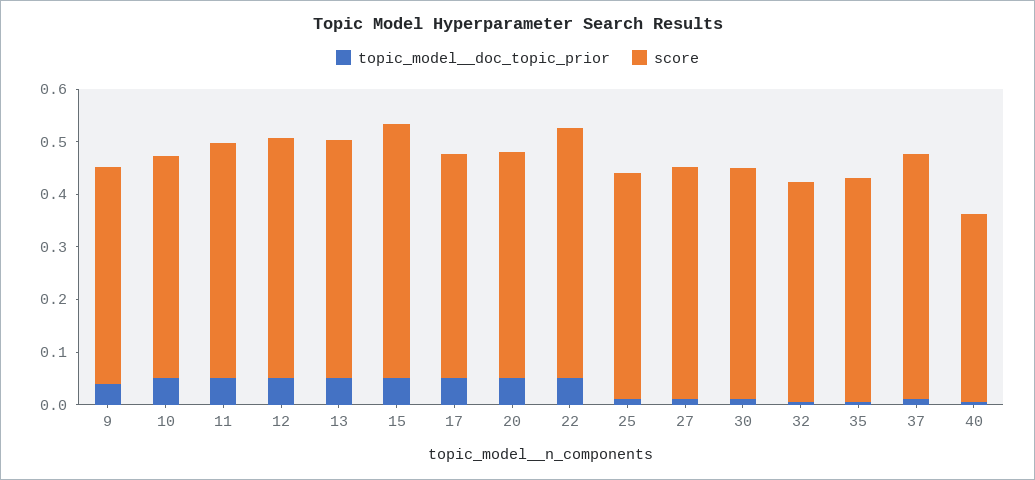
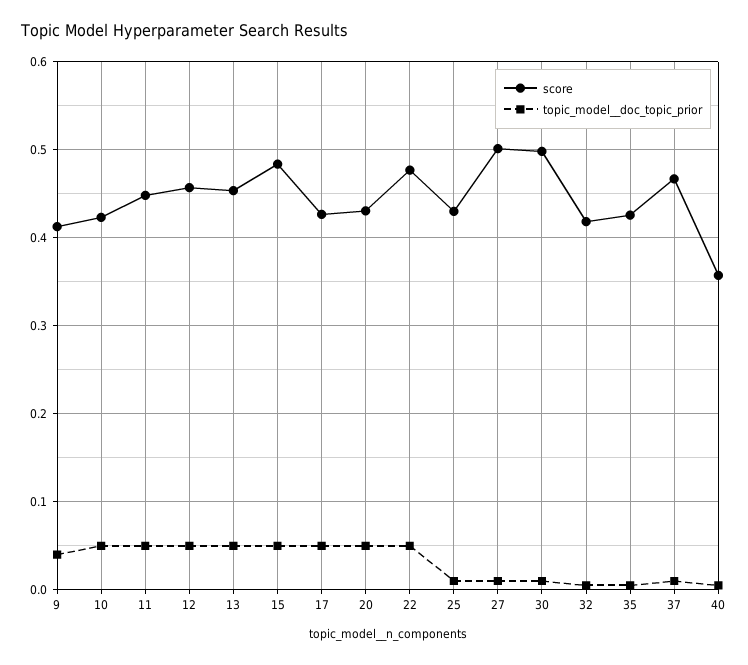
score, 27: 0.44 -> 0.5
score, 30: 0.44 -> 0.5

